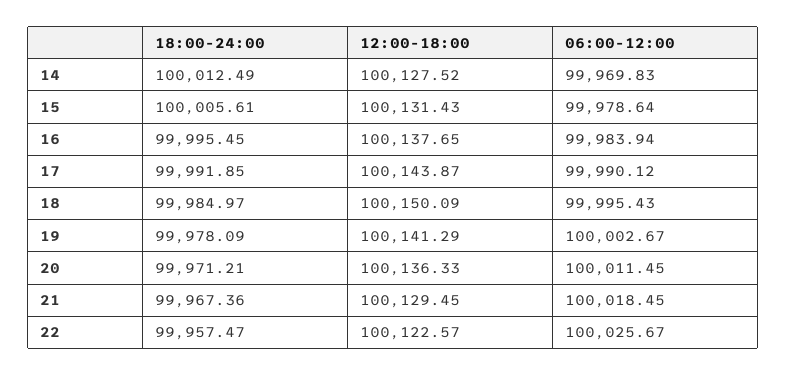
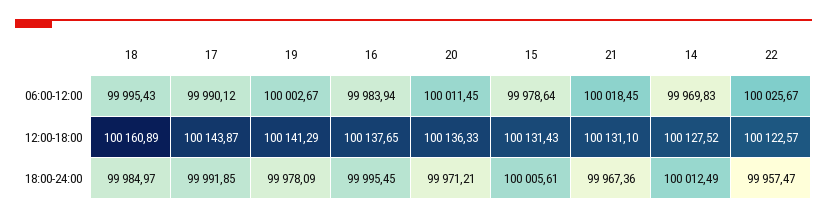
12:00-18:00, 18: 100150.09 -> 100160.89
12:00-18:00, 21: 100129.45 -> 100131.1

